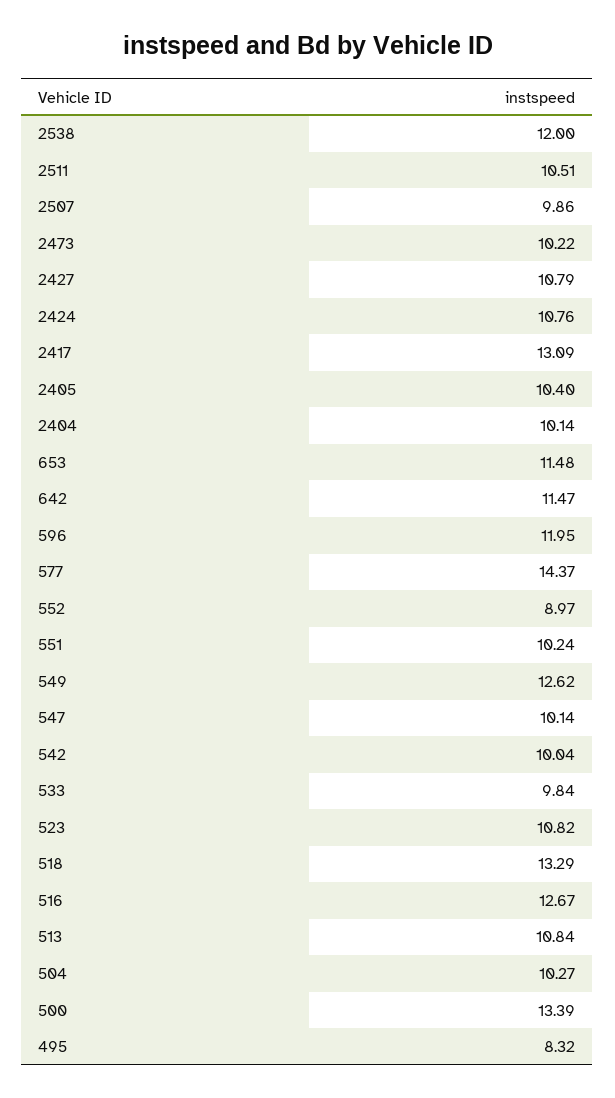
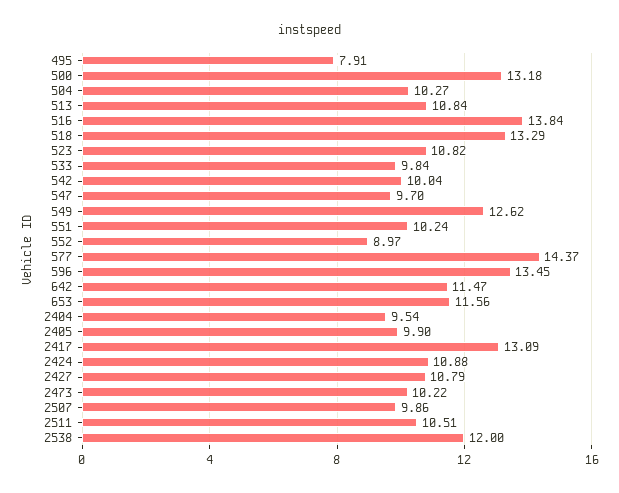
2424: 10.76 -> 10.88
2405: 10.4 -> 9.9
2404: 10.14 -> 9.54
653: 11.48 -> 11.56
596: 11.95 -> 13.45
547: 10.14 -> 9.7
516: 12.67 -> 13.84
500: 13.39 -> 13.18
495: 8.32 -> 7.91

